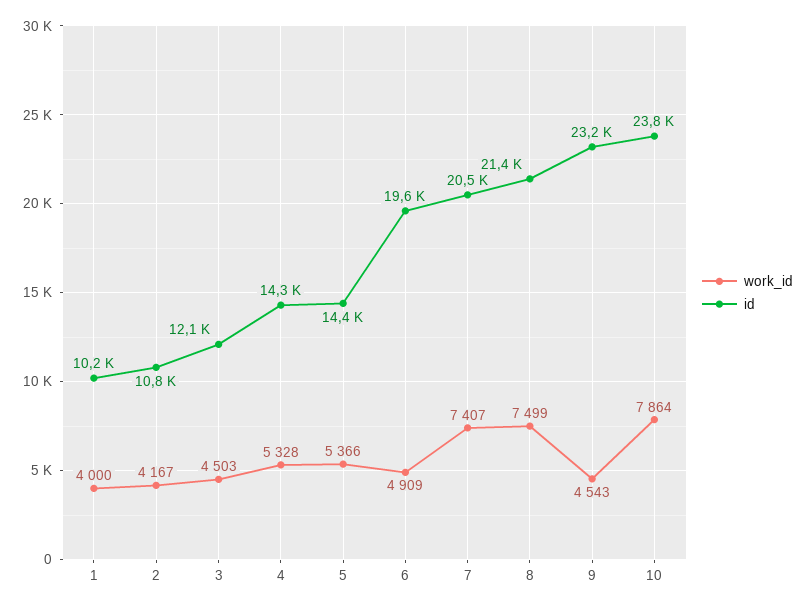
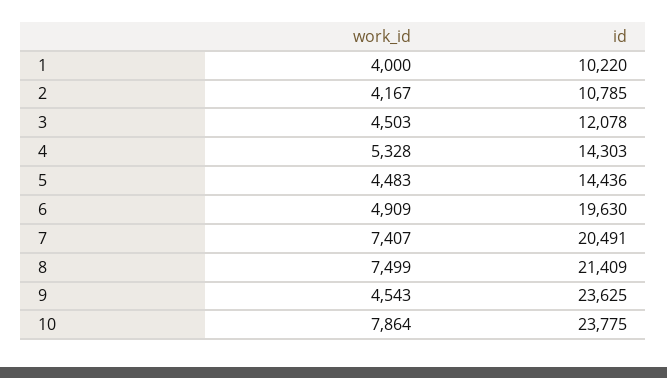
work_id, 5: 5366 -> 4483
id, 9: 23200 -> 23625

